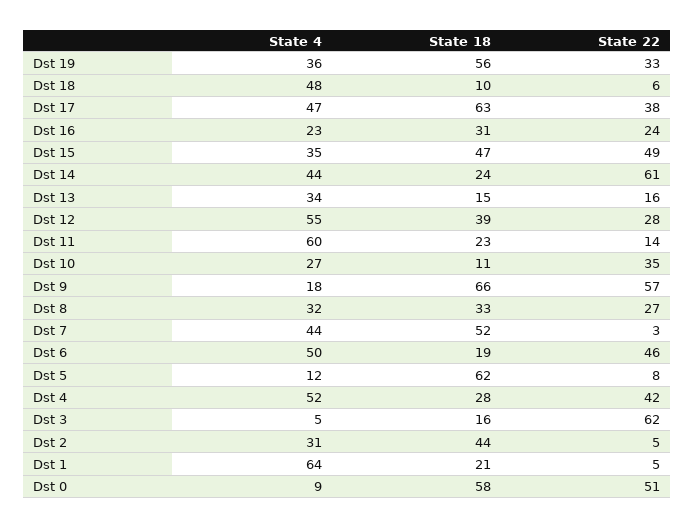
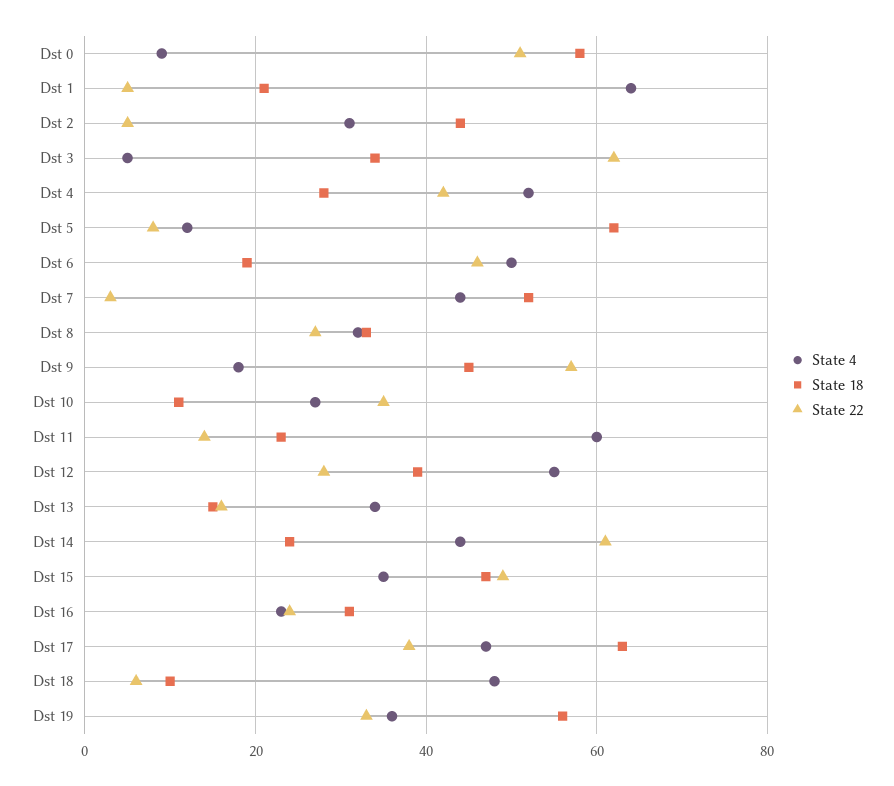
State 18, Dst 9: 66 -> 45
State 18, Dst 3: 16 -> 35

